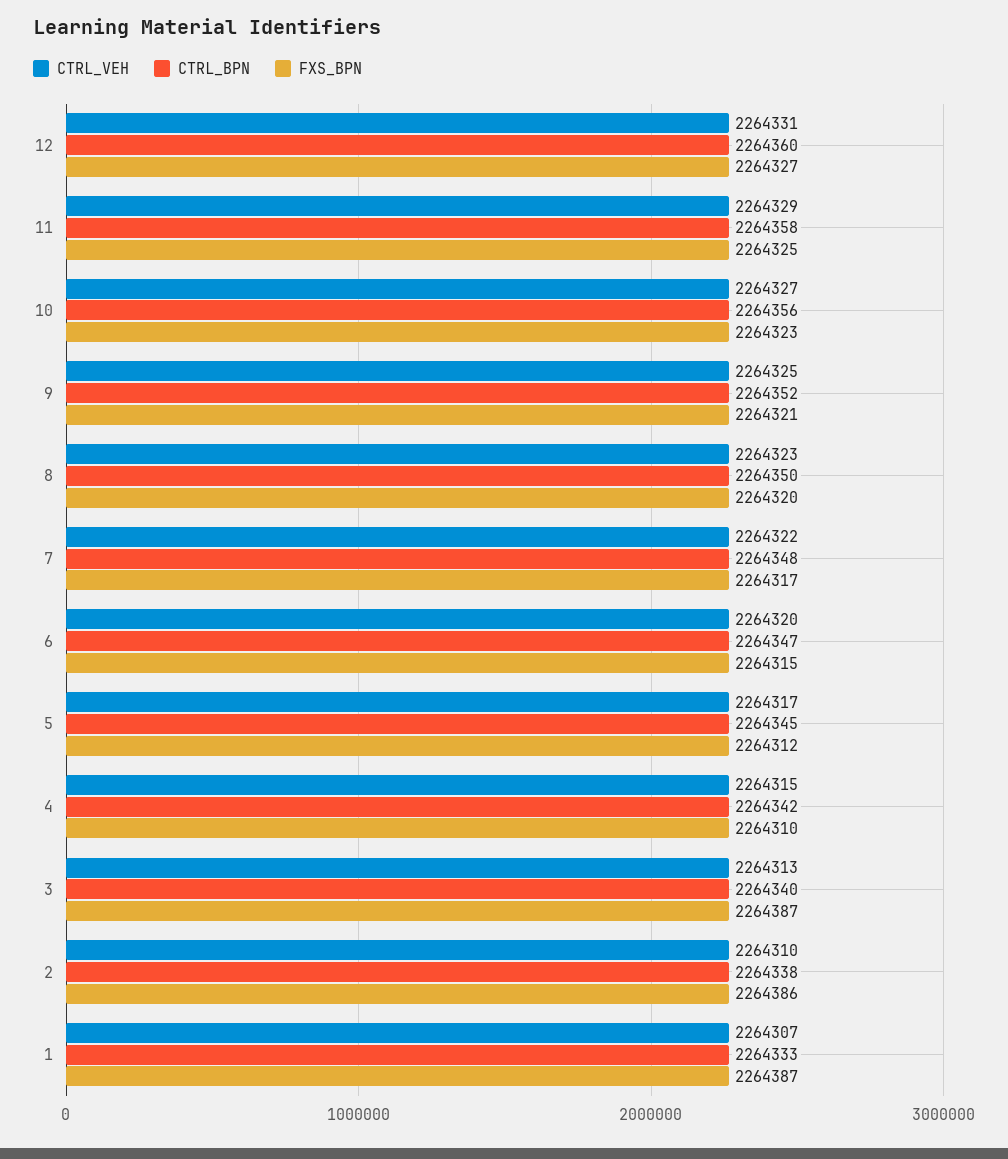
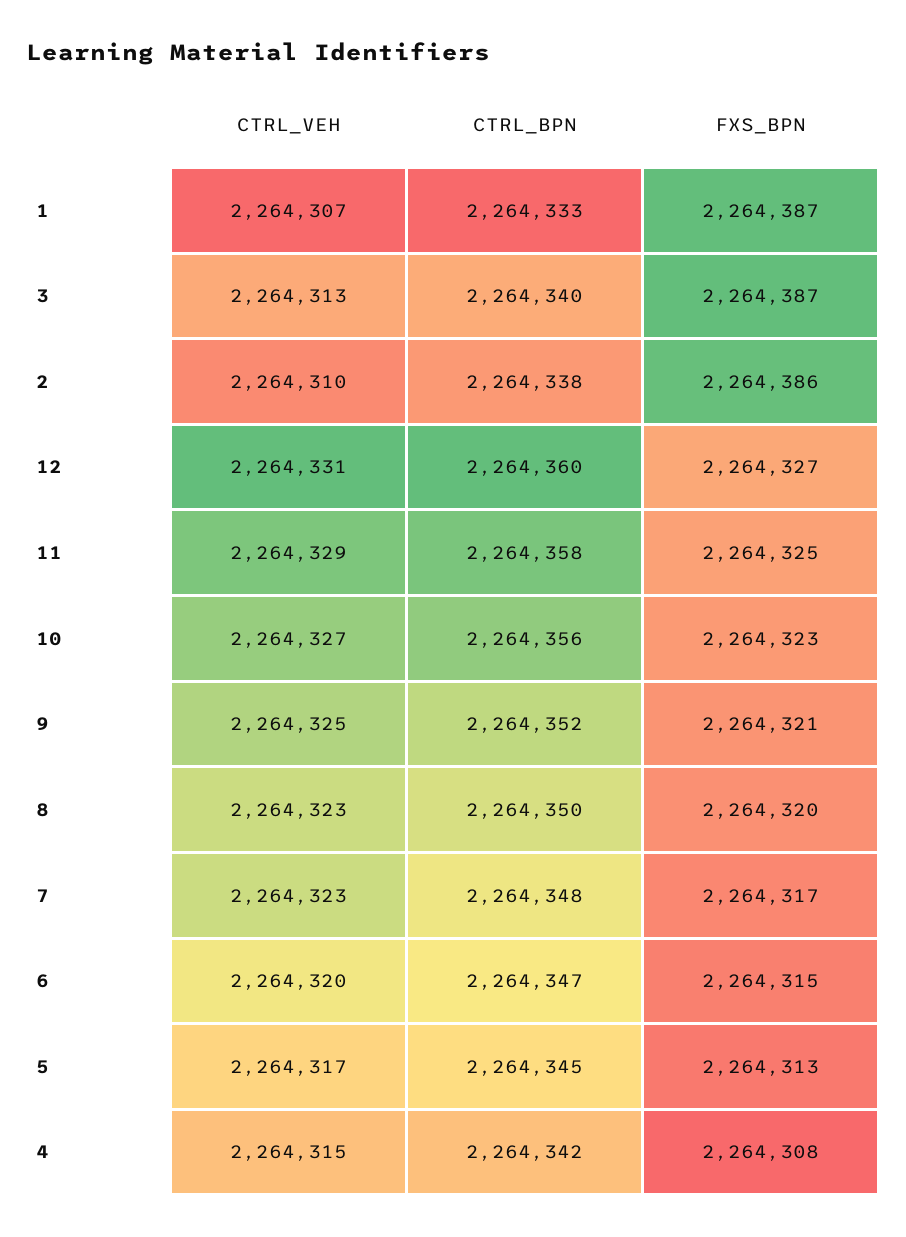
CTRL_VEH, 7: 2264322 -> 2264323
FXS_BPN, 5: 2264312 -> 2264313
FXS_BPN, 4: 2264310 -> 2264308

